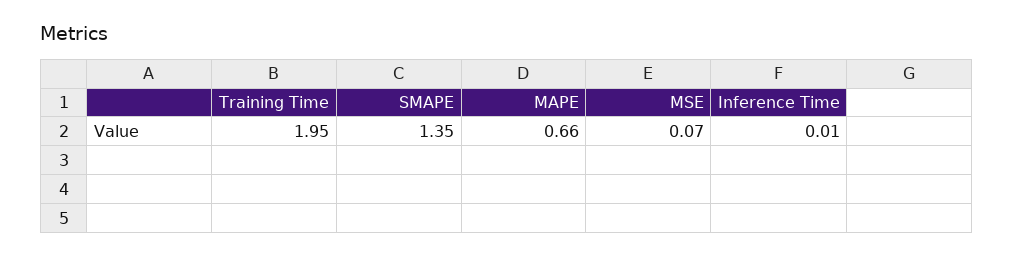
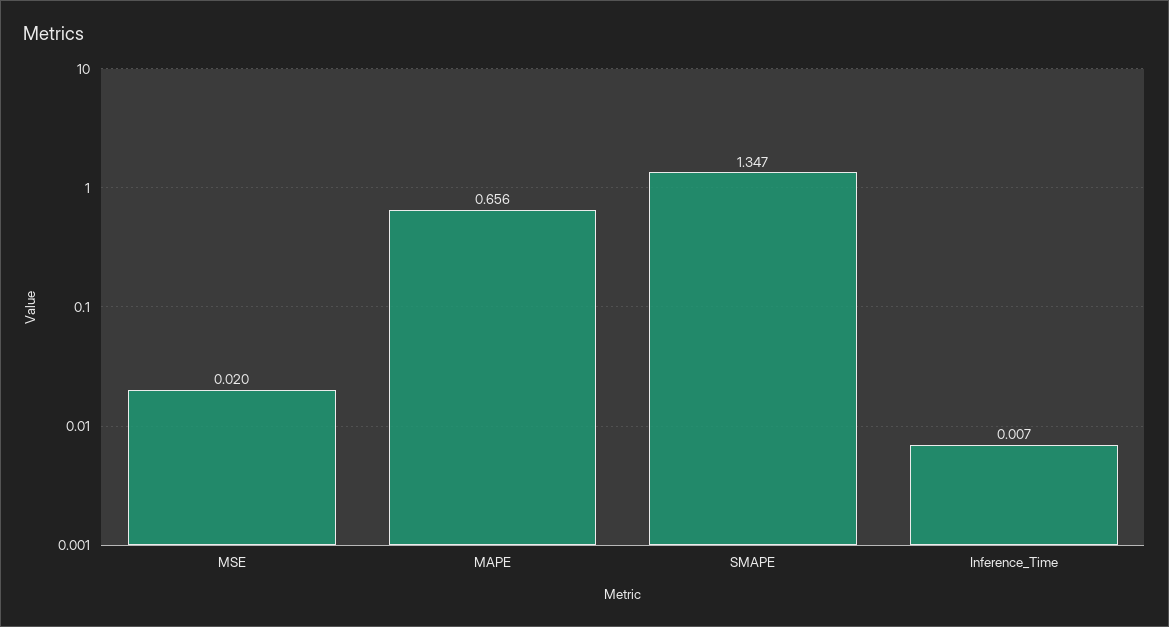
Training Time: 1.95 -> none
MSE: 0.07 -> 0.02

